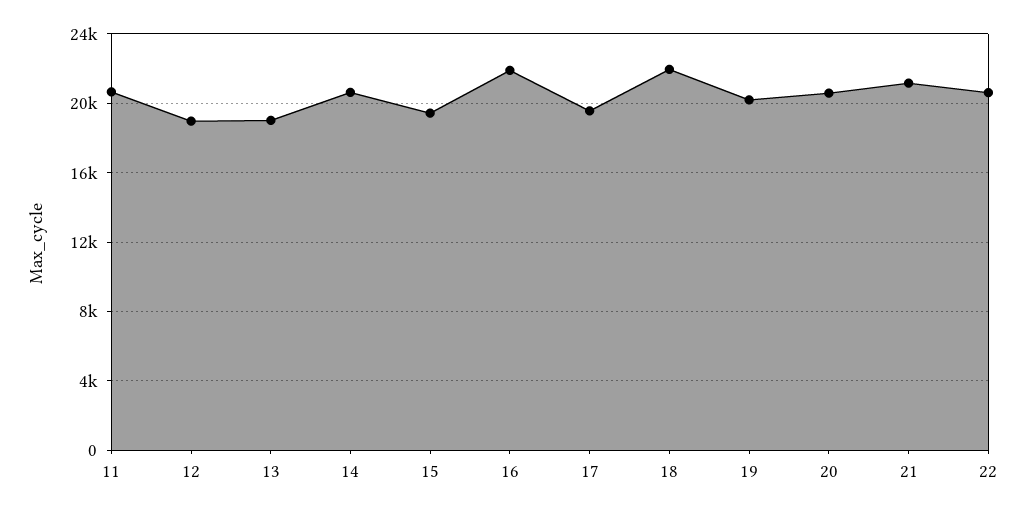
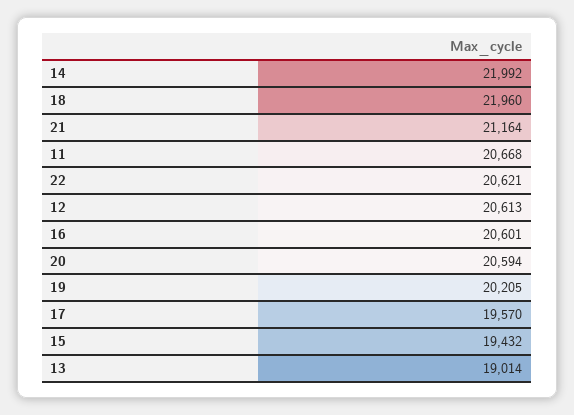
12: 19000 -> 20613
14: 20500 -> 21992
16: 22000 -> 20601

